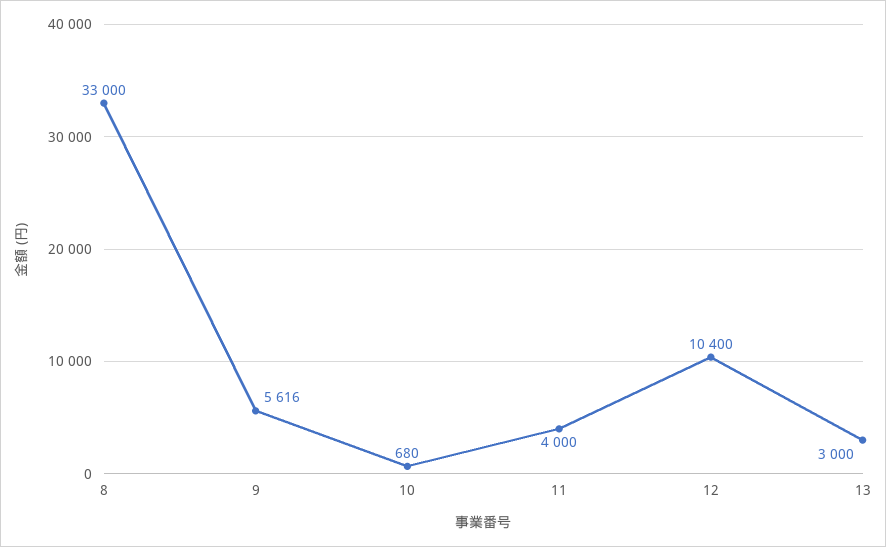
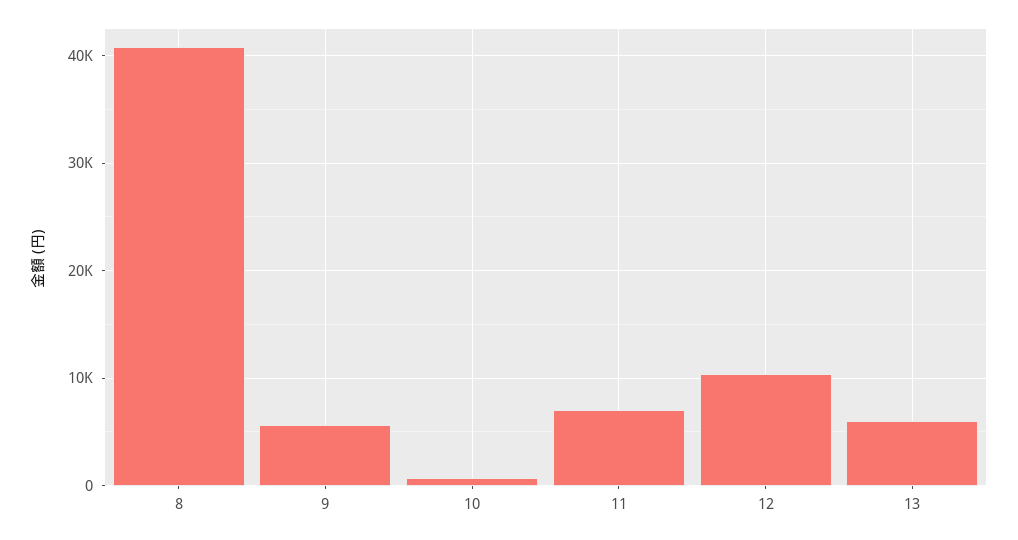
8: 33000 -> 41000
11: 4000 -> 7000
13: 3000 -> 6000

